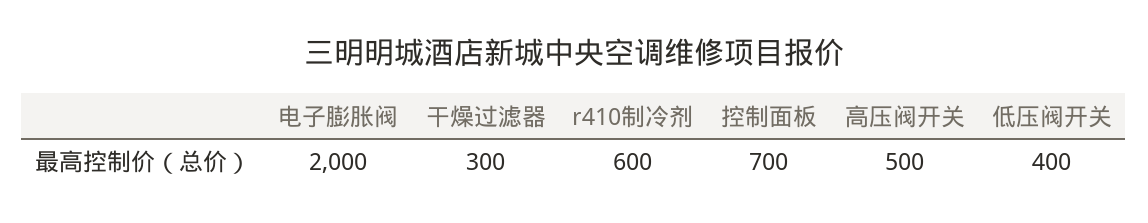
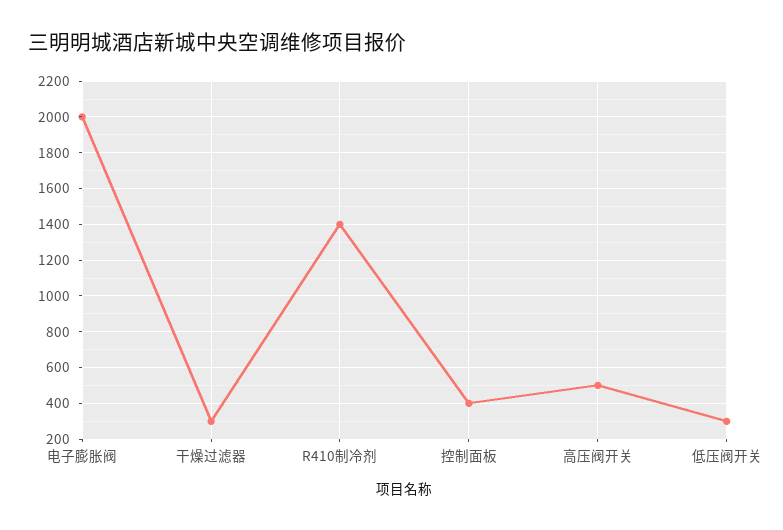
r410制冷剂: 600 -> 1400
控制面板: 700 -> 400
低压阀开关: 400 -> 300

